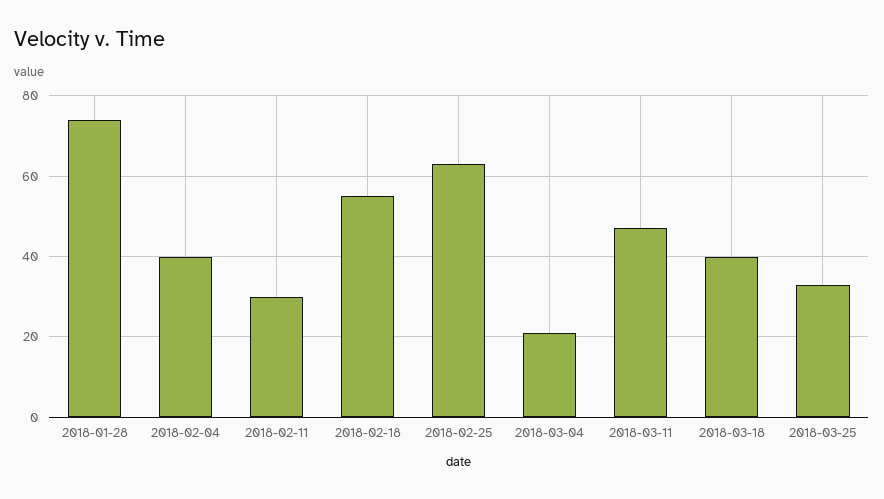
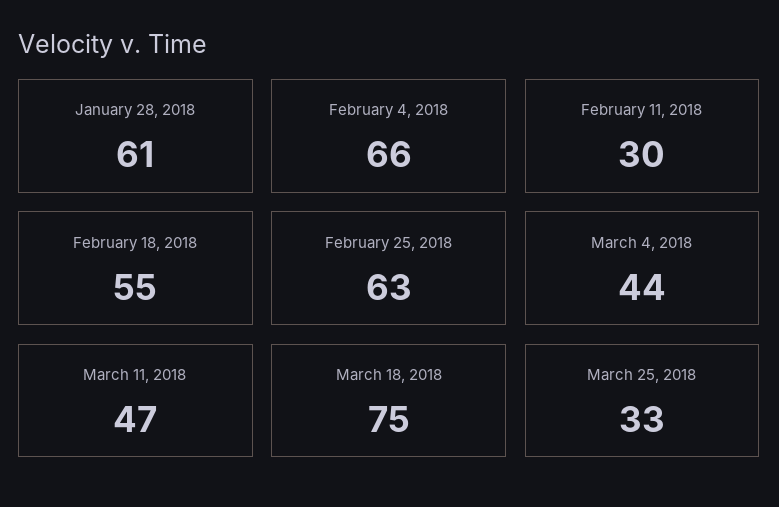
2018-01-28: 75 -> 61
2018-02-04: 40 -> 66
2018-03-04: 20 -> 44
2018-03-18: 40 -> 75

